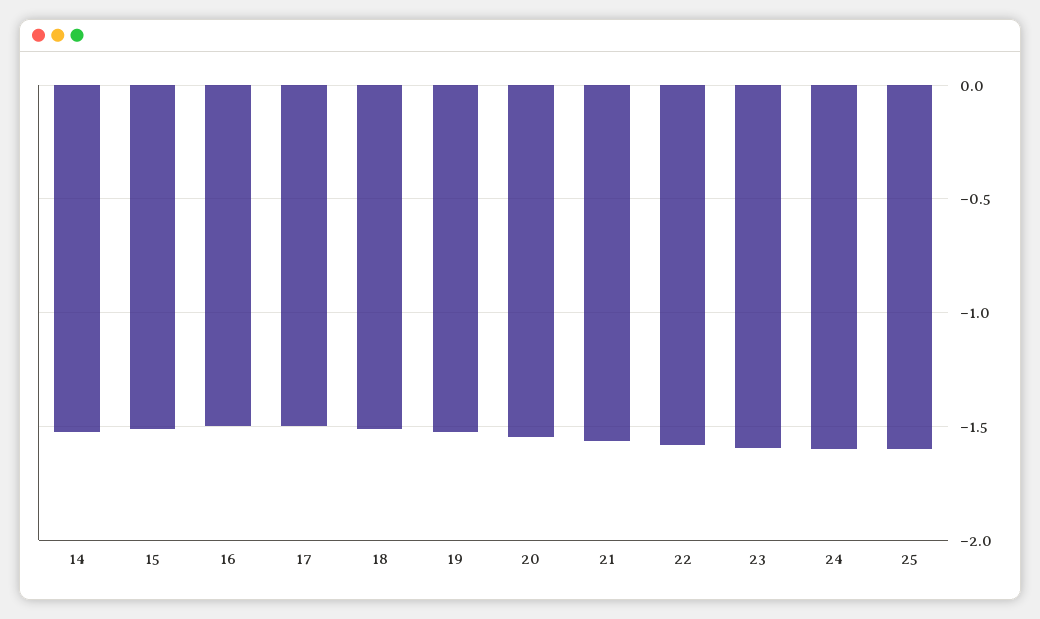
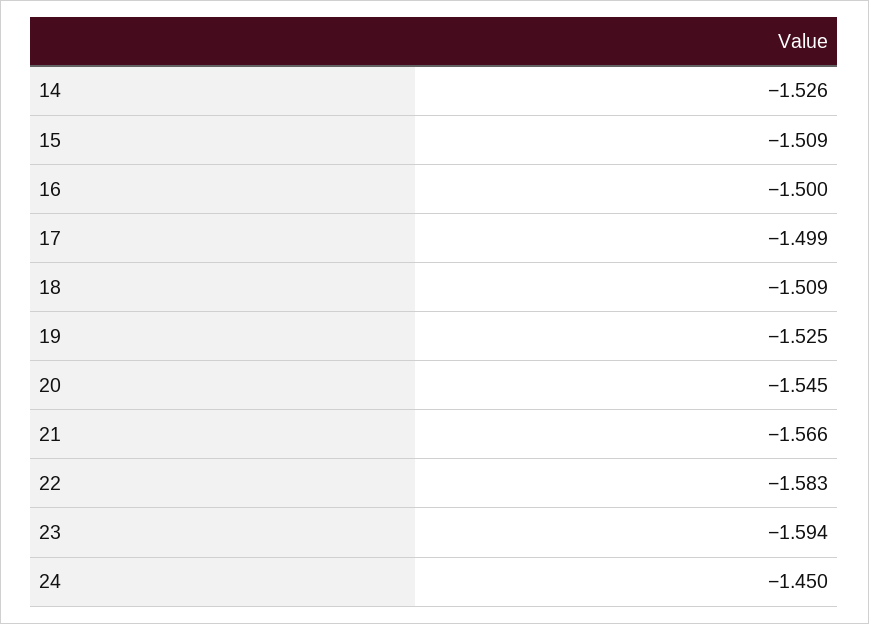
24: -1.6 -> -1.45
25: -1.6 -> none

